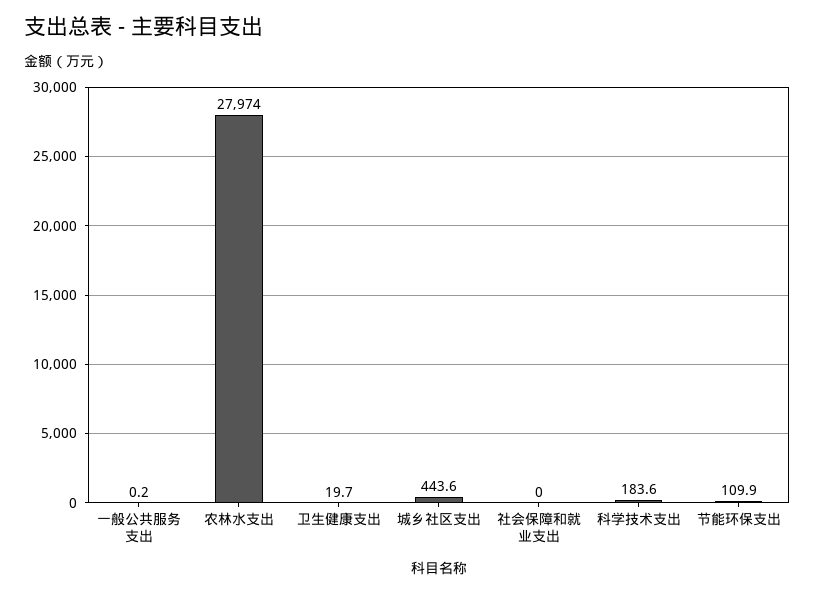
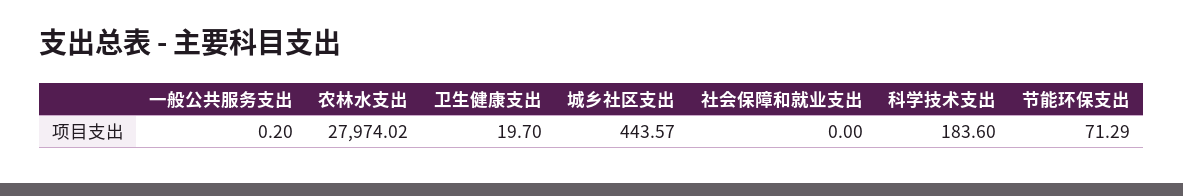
节能环保支出: 109.9 -> 71.29

